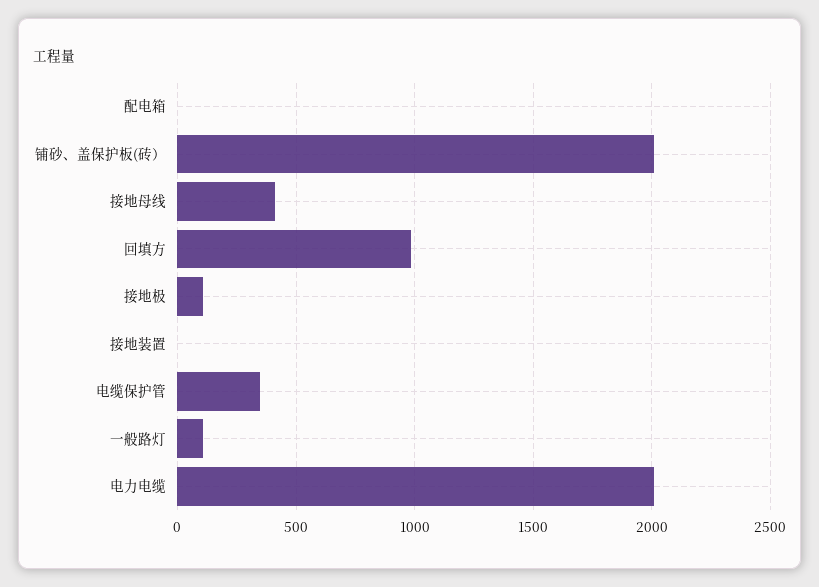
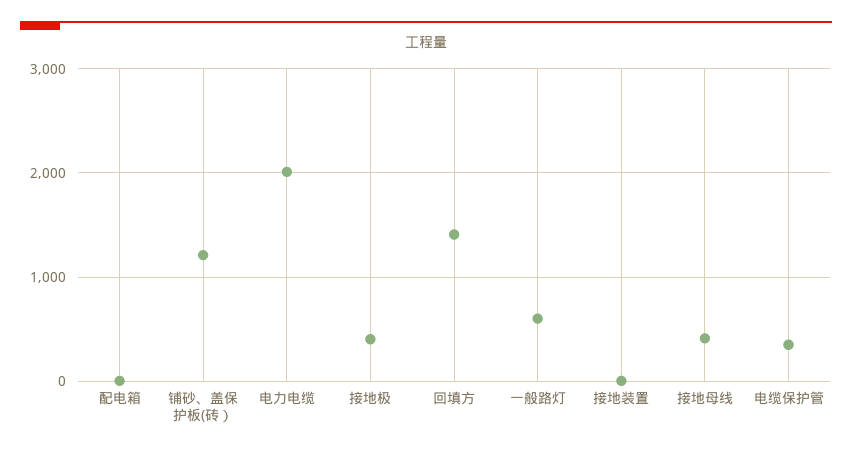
铺砂、盖保护板(砖）: 2000 -> 1200
回填方: 1000 -> 1400
接地极: 100 -> 400
一般路灯: 100 -> 600

